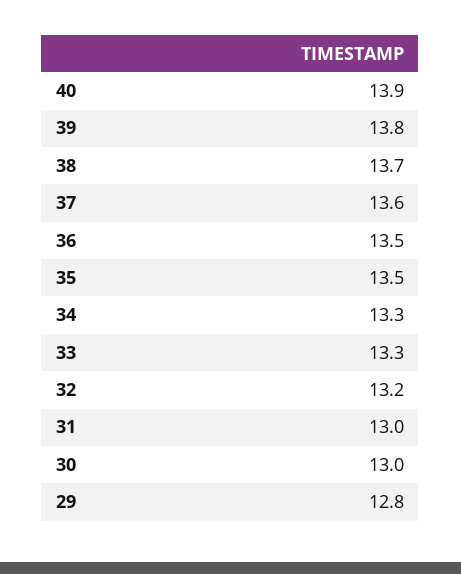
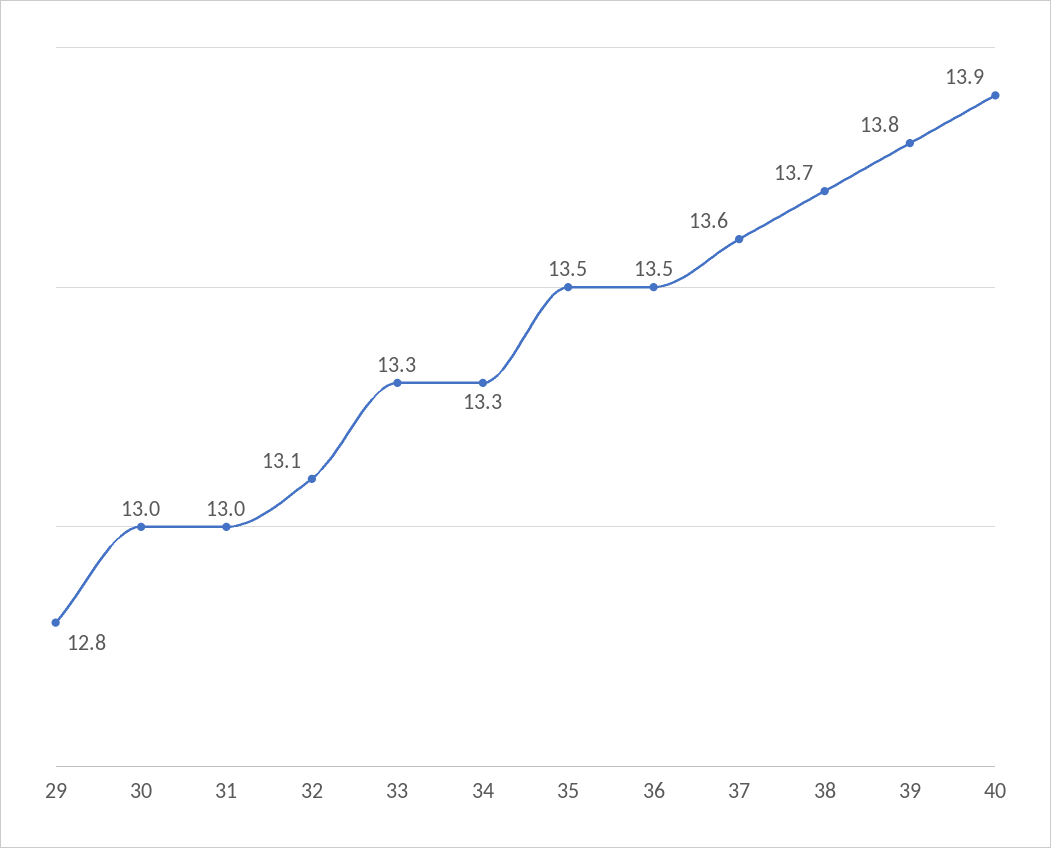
32: 13.2 -> 13.1

